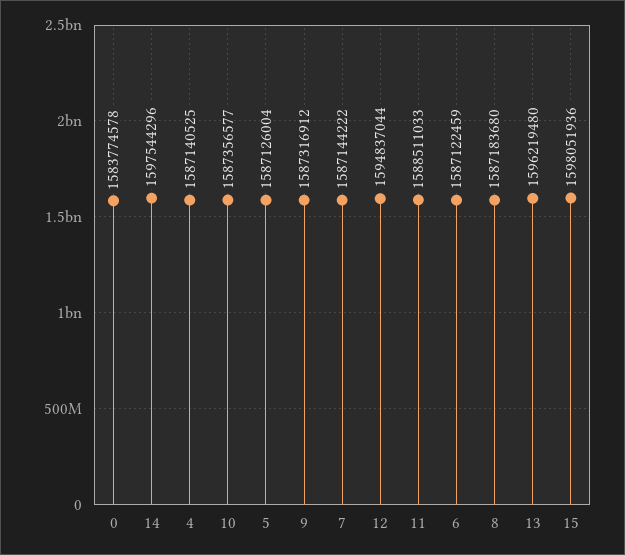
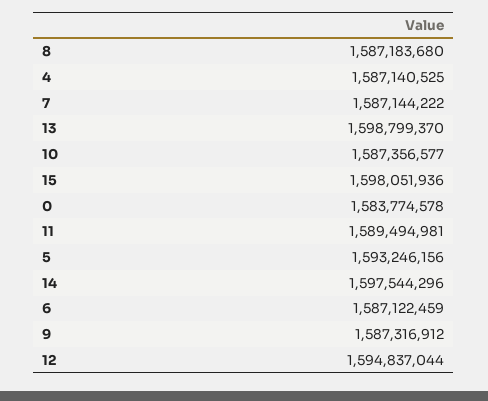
5: 1587126004 -> 1593246156
11: 1588511033 -> 1589494981
13: 1596219480 -> 1598799370

